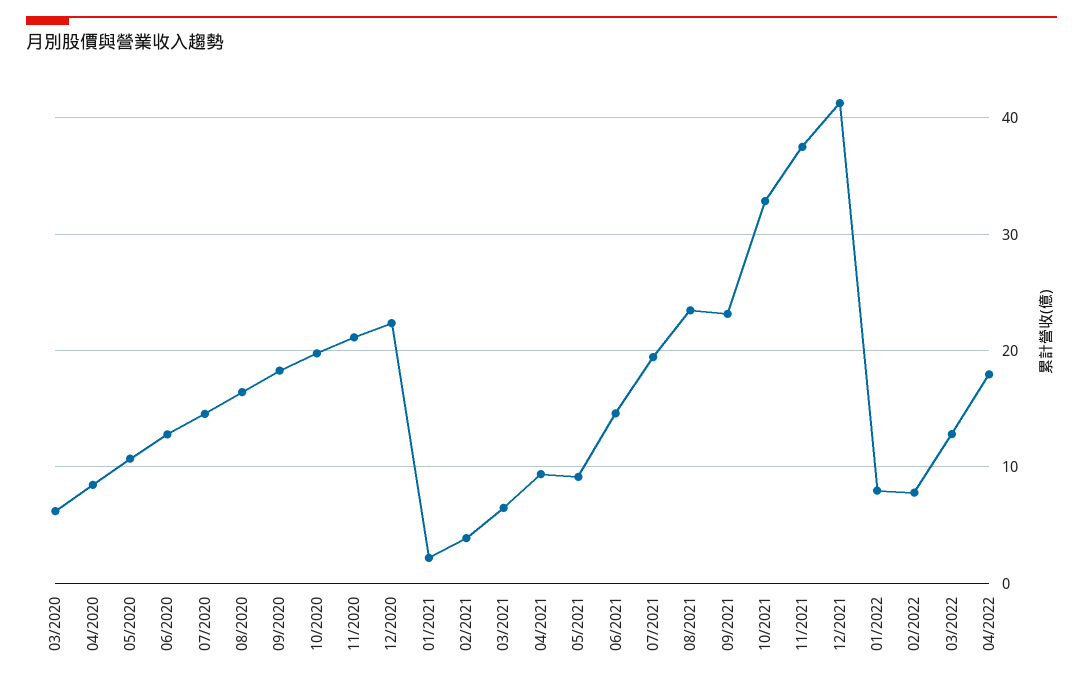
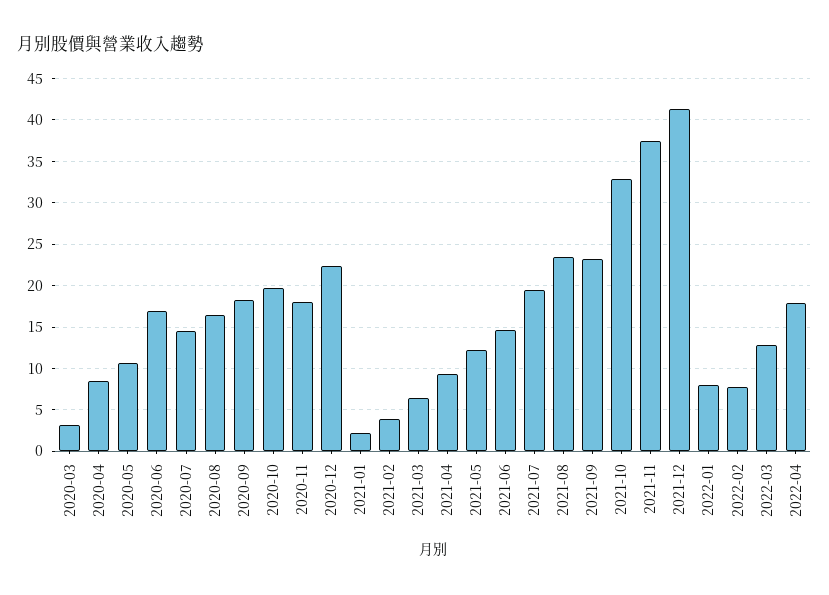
03/2020: 6 -> 3
06/2020: 13 -> 17
11/2020: 21 -> 18
05/2021: 9 -> 12

